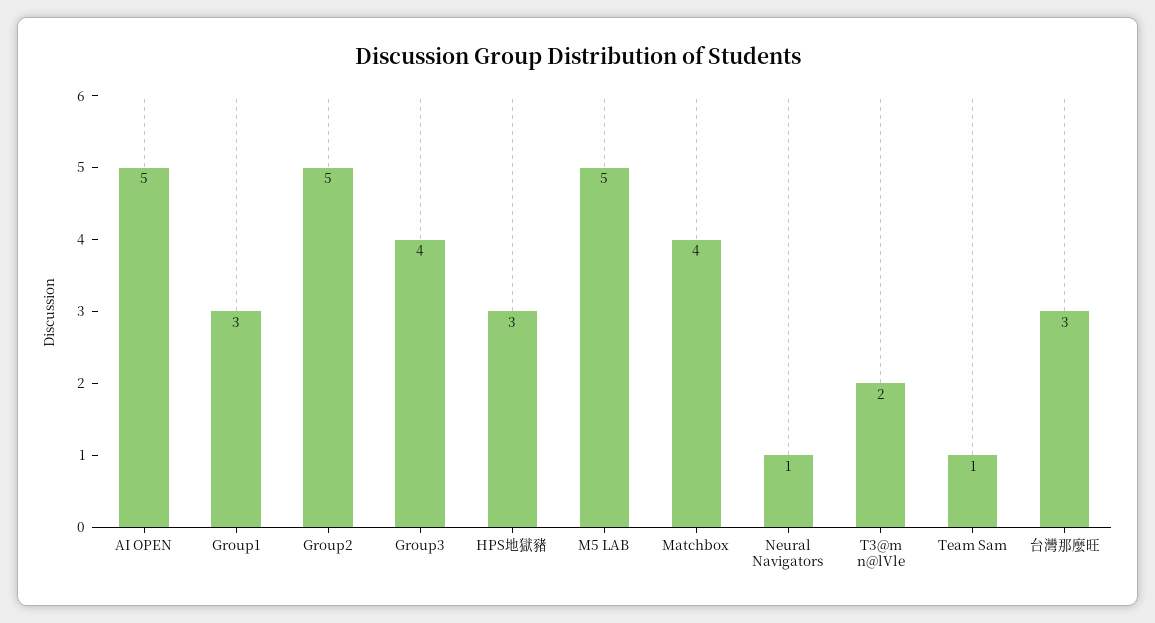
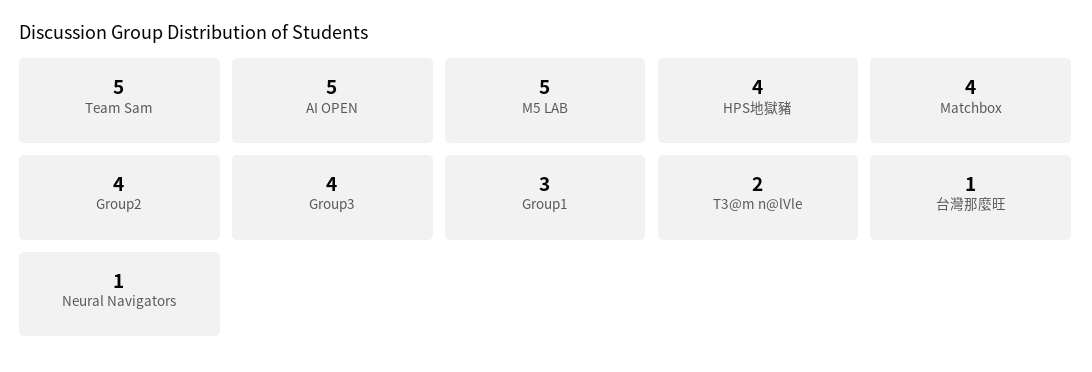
Group2: 5 -> 4
HPS地獄豬: 3 -> 4
Team Sam: 1 -> 5
台灣那麼旺: 3 -> 1

